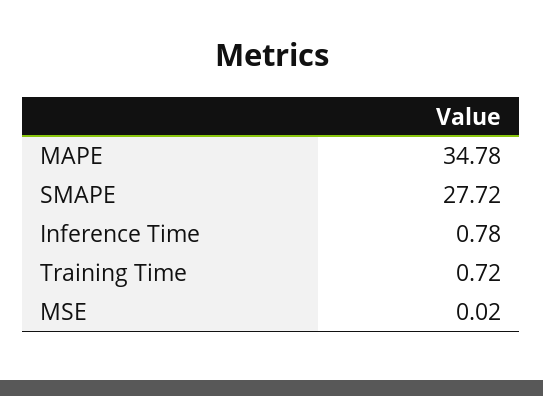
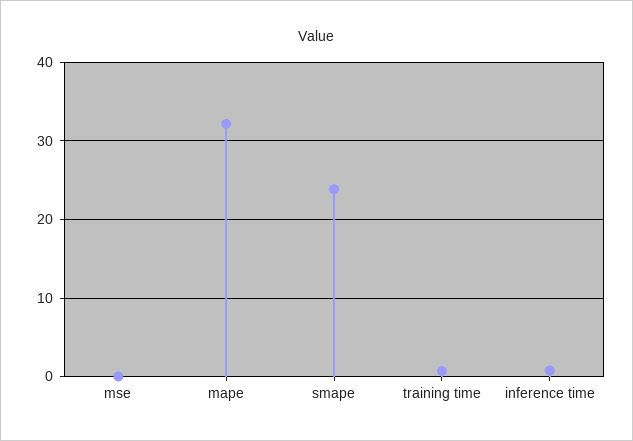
MAPE: 34.78 -> 32
SMAPE: 27.72 -> 24

